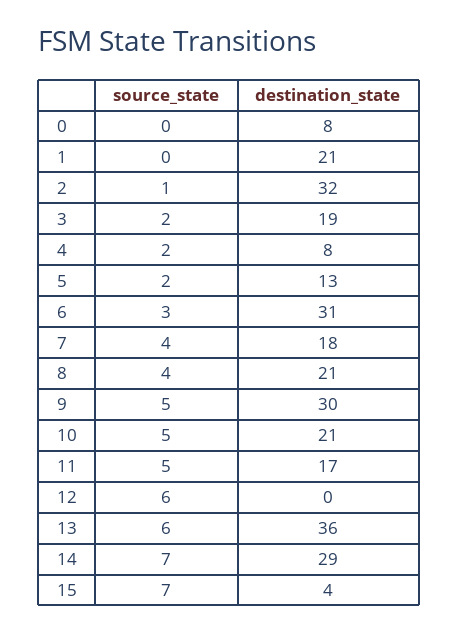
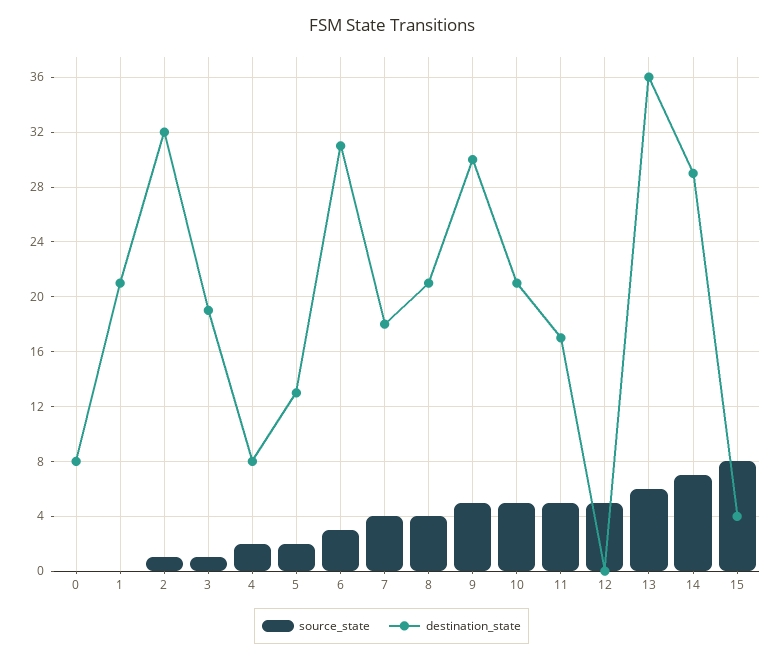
source_state, 3: 2 -> 1
source_state, 12: 6 -> 5
source_state, 15: 7 -> 8

